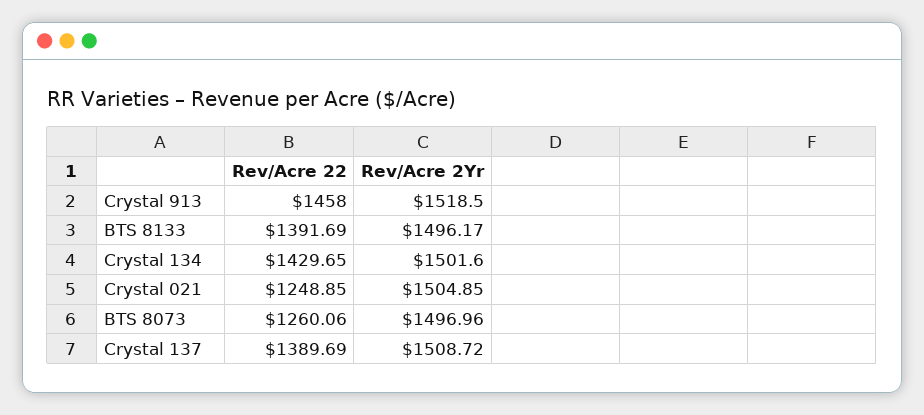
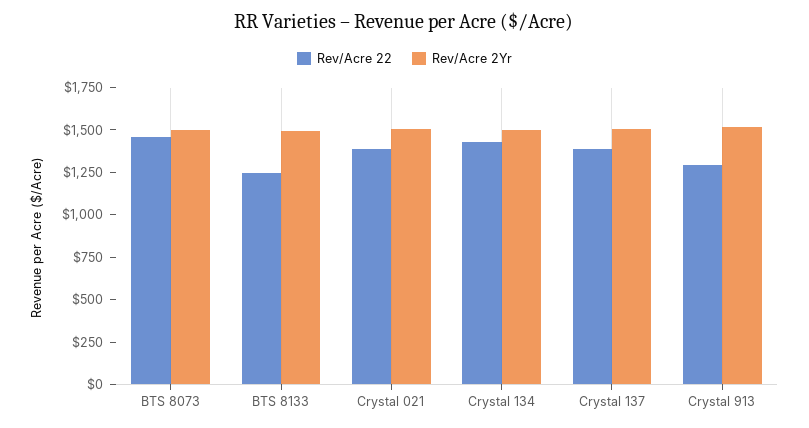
Rev/Acre 22, Crystal 913: 1458 -> 1300
Rev/Acre 22, BTS 8133: 1391.69 -> 1250
Rev/Acre 22, Crystal 021: 1248.85 -> 1400
Rev/Acre 22, BTS 8073: 1260.06 -> 1450

